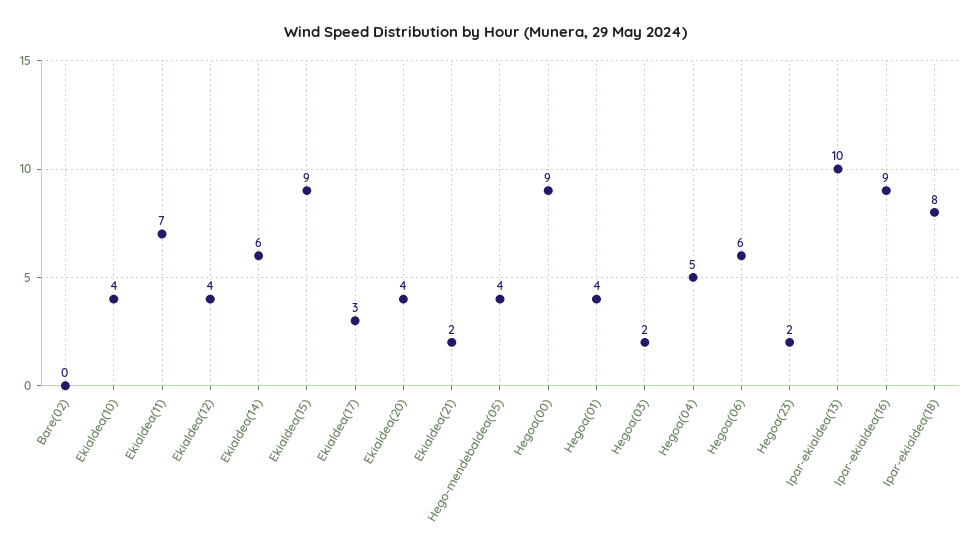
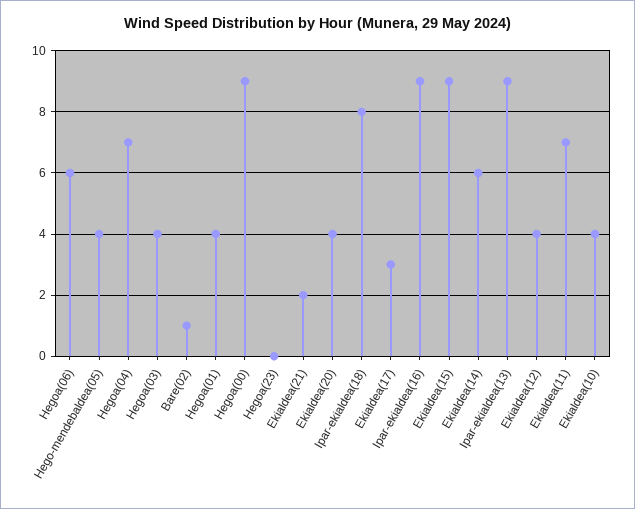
Bare(02): 0 -> 1
Hegoa(03): 2 -> 4
Hegoa(04): 5 -> 7
Hegoa(23): 2 -> 0
Ipar-ekialdea(13): 10 -> 9

